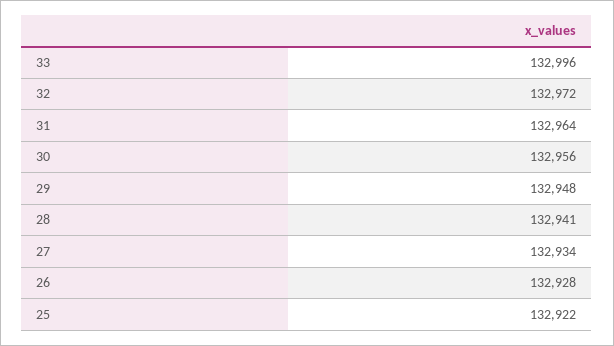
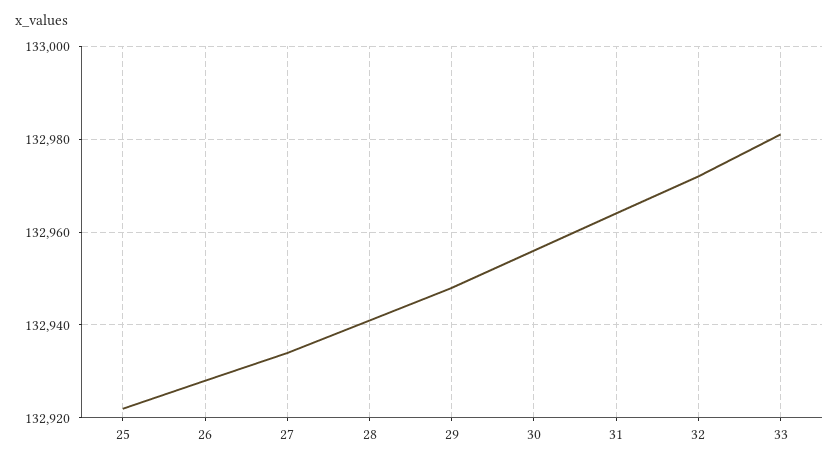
33: 132996 -> 132980

